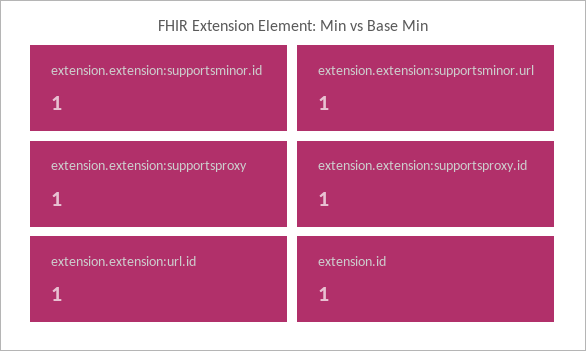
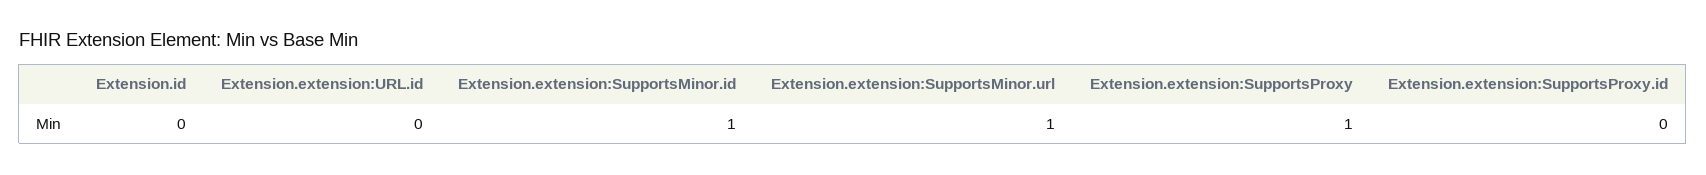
extension.extension:supportsproxy.id: 1 -> 0
extension.extension:url.id: 1 -> 0
extension.id: 1 -> 0

